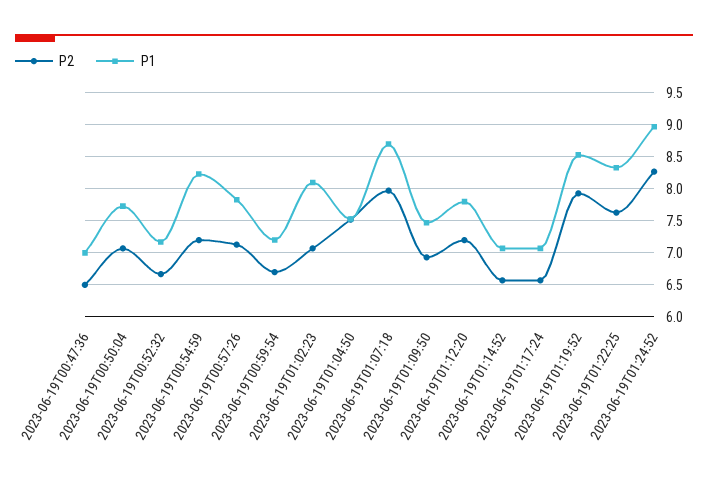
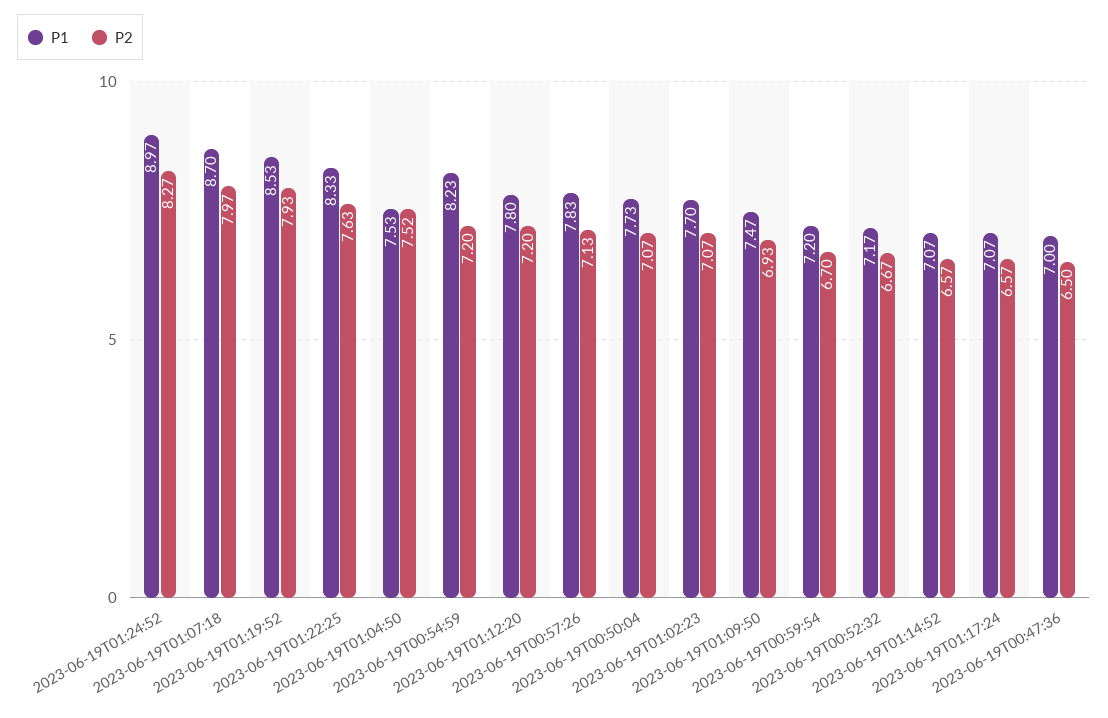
P1, 2023-06-19T01:02:23: 8.1 -> 7.7

